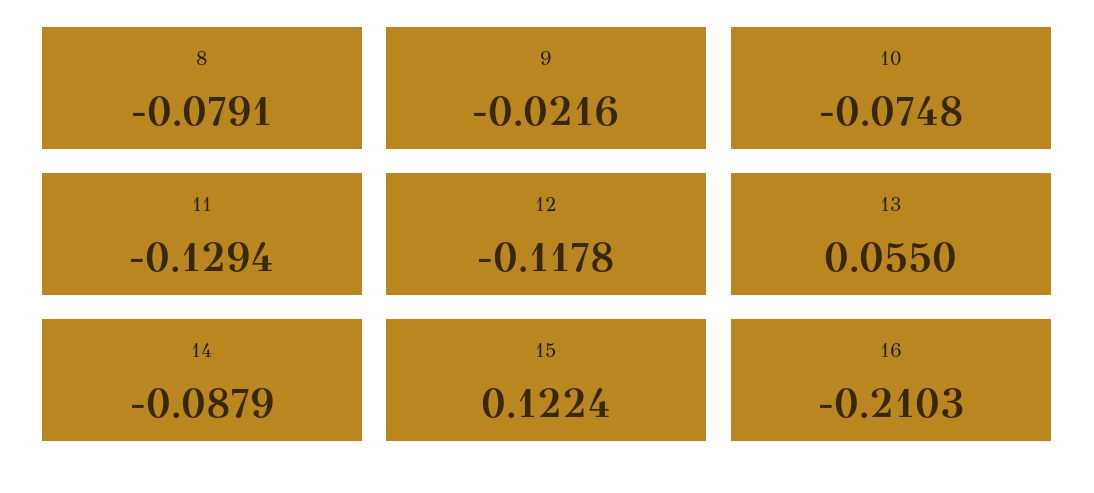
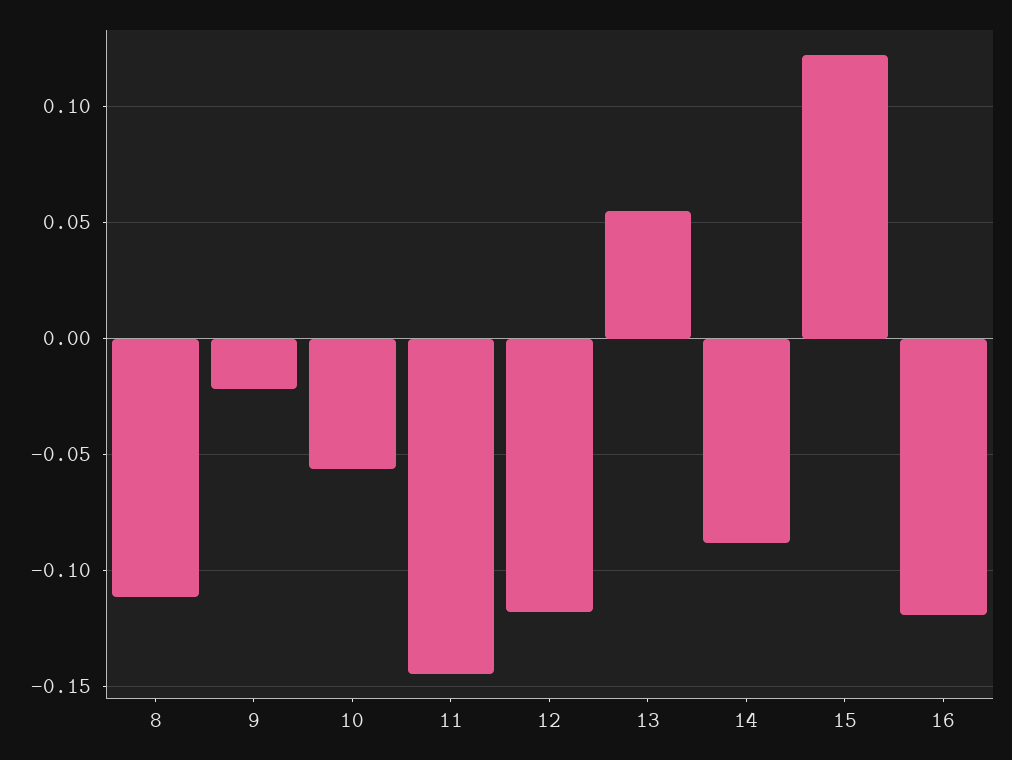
8: -0.0791 -> -0.11
10: -0.0748 -> -0.055
11: -0.1294 -> -0.145
16: -0.2103 -> -0.12

